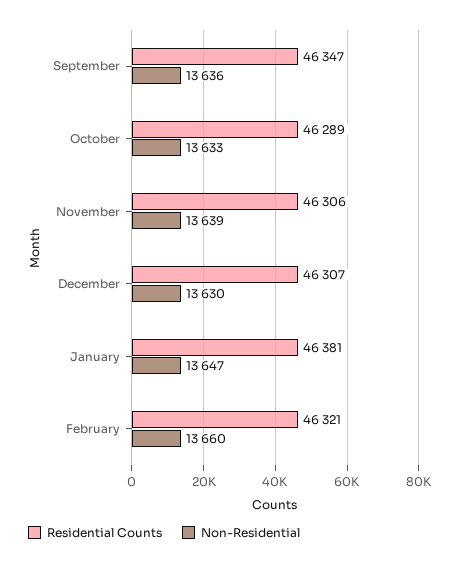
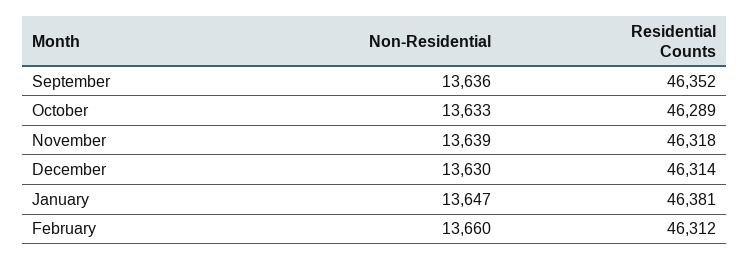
Residential Counts, September: 46347 -> 46352
Residential Counts, November: 46306 -> 46318
Residential Counts, December: 46307 -> 46314
Residential Counts, February: 46321 -> 46312

